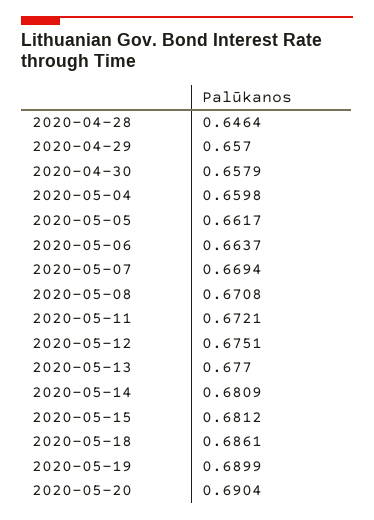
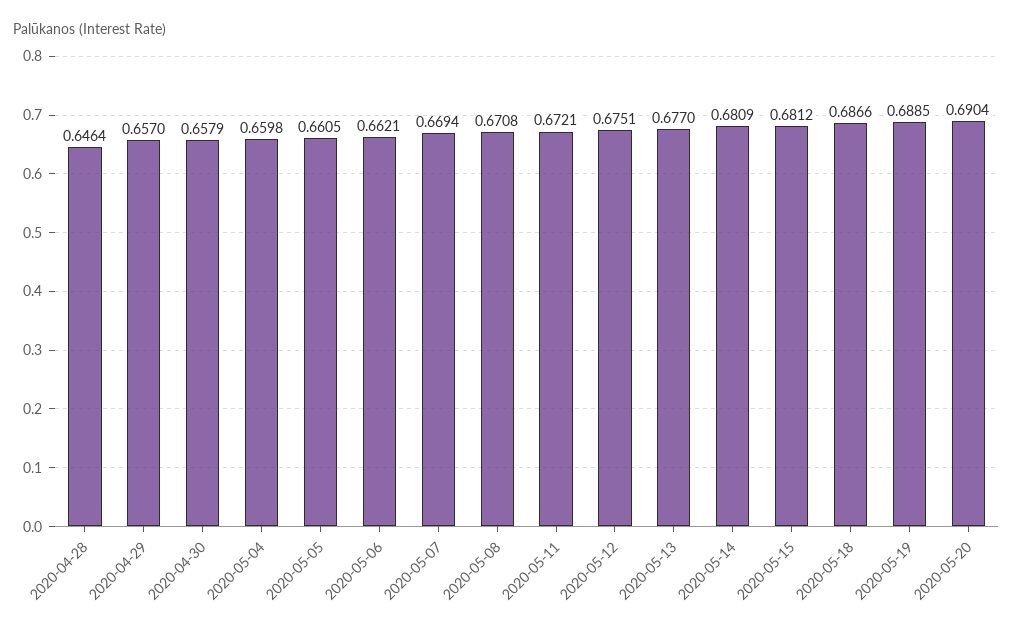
2020-05-05: 0.6617 -> 0.6605
2020-05-06: 0.6637 -> 0.6621
2020-05-18: 0.6861 -> 0.6866
2020-05-19: 0.6899 -> 0.6885

